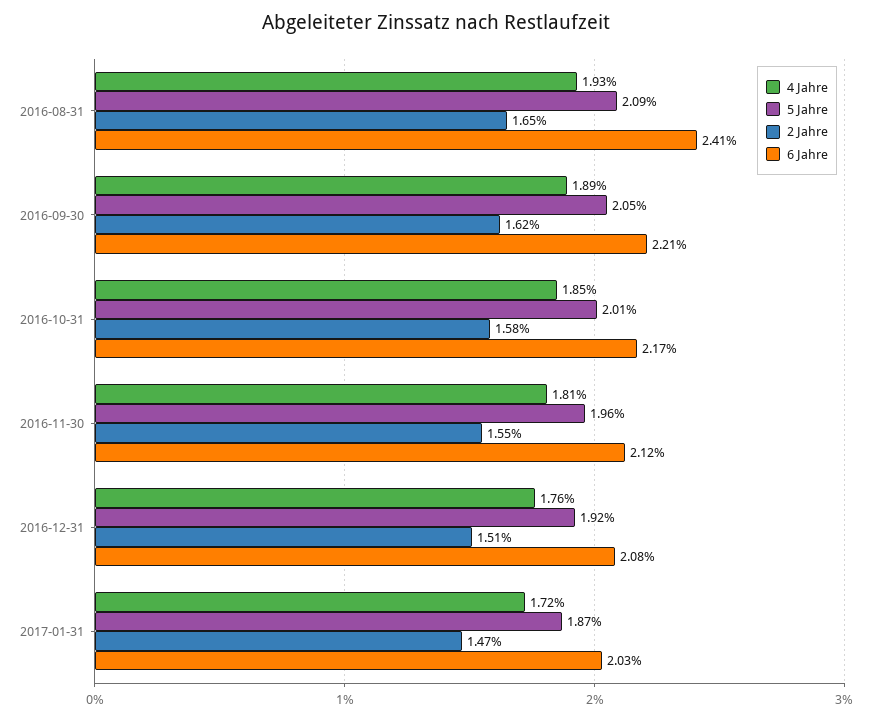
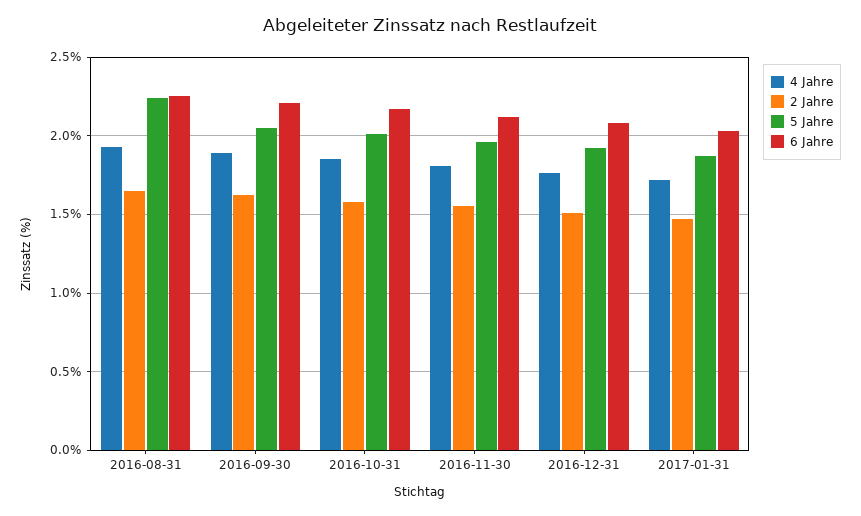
5 Jahre, 2016-08-31: 2.09 -> 2.25
6 Jahre, 2016-08-31: 2.41 -> 2.25

